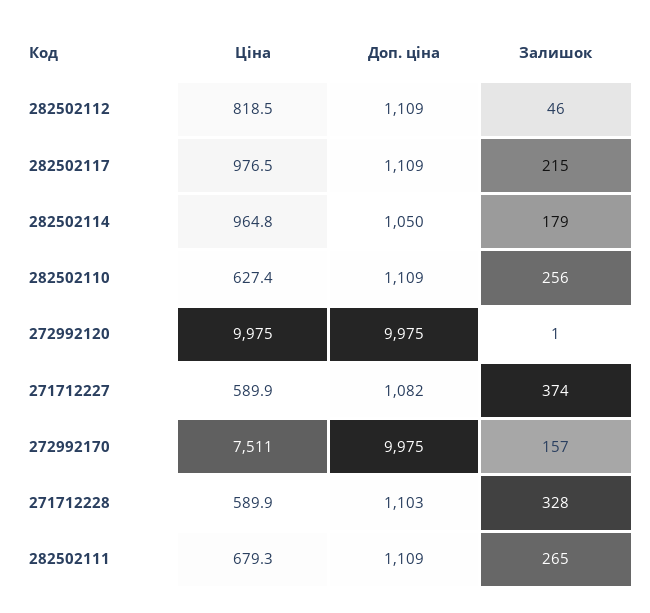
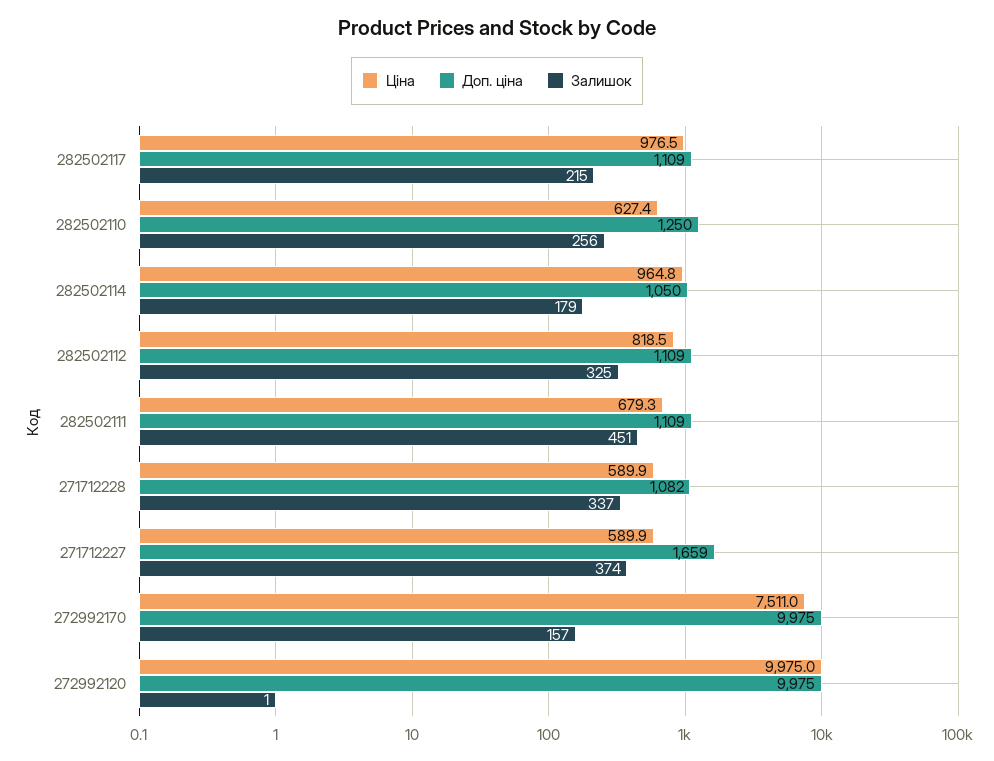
Залишок, 282502112: 46 -> 325
Доп. ціна, 282502110: 1109 -> 1250
Доп. ціна, 271712227: 1082 -> 1659
Доп. ціна, 271712228: 1103 -> 1082
Залишок, 271712228: 328 -> 337
Залишок, 282502111: 265 -> 451

